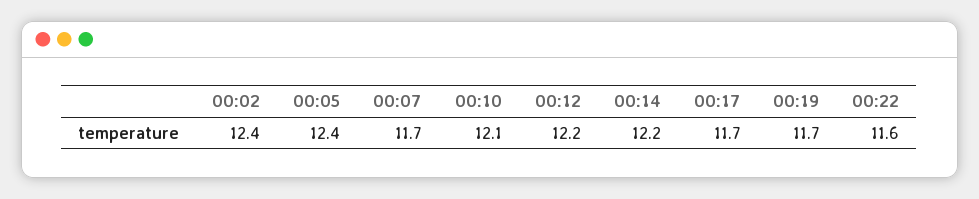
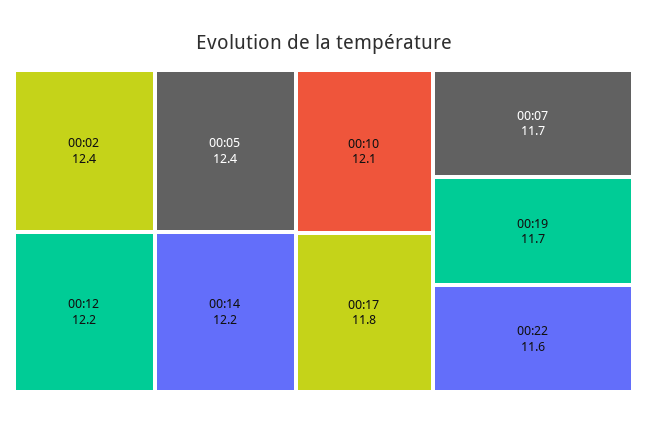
00:17: 11.7 -> 11.8

